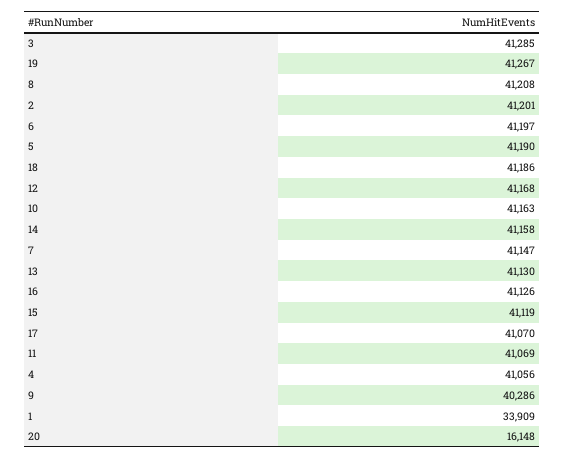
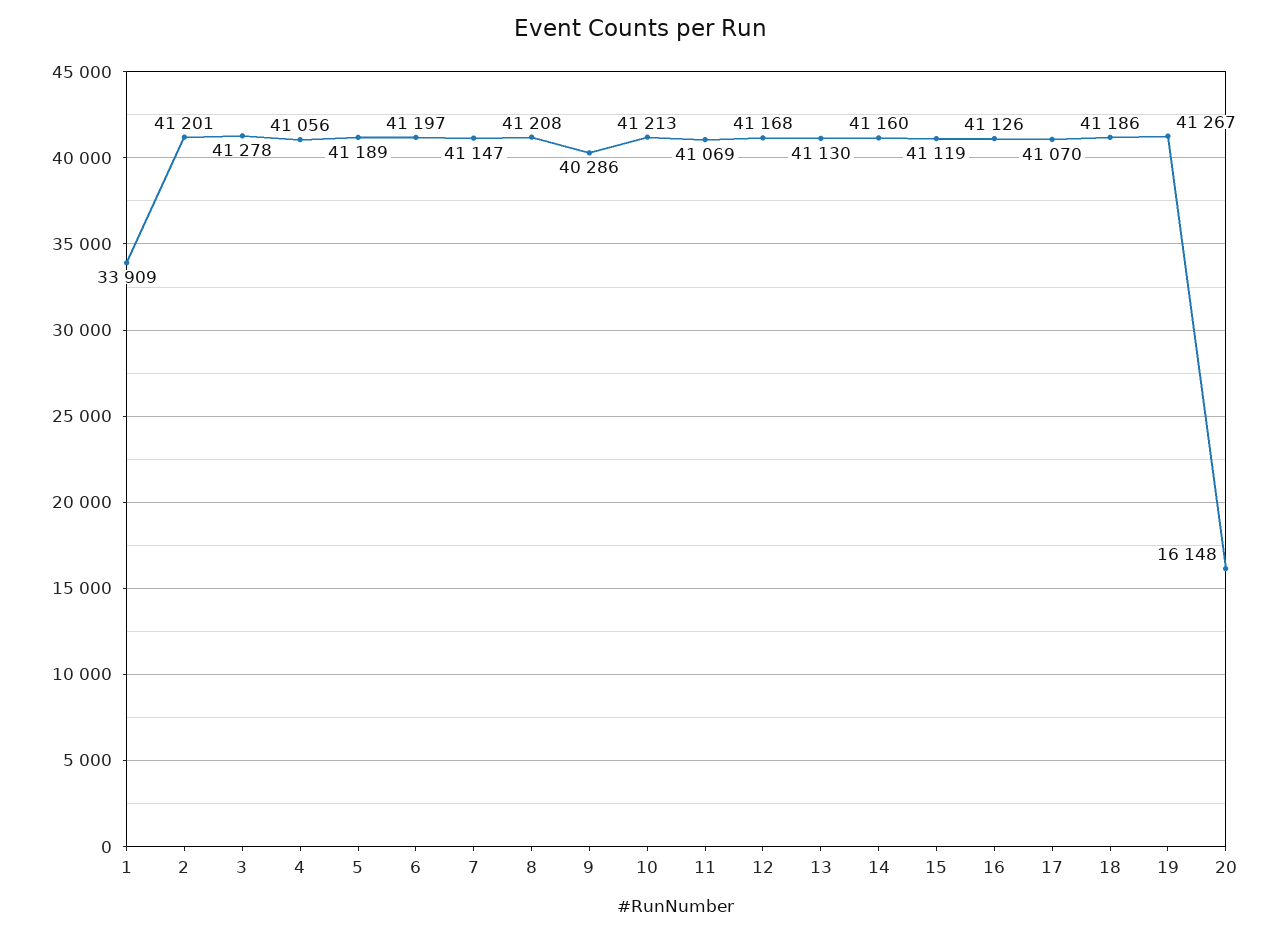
3: 41285 -> 41278
5: 41190 -> 41189
10: 41163 -> 41213
14: 41158 -> 41160

